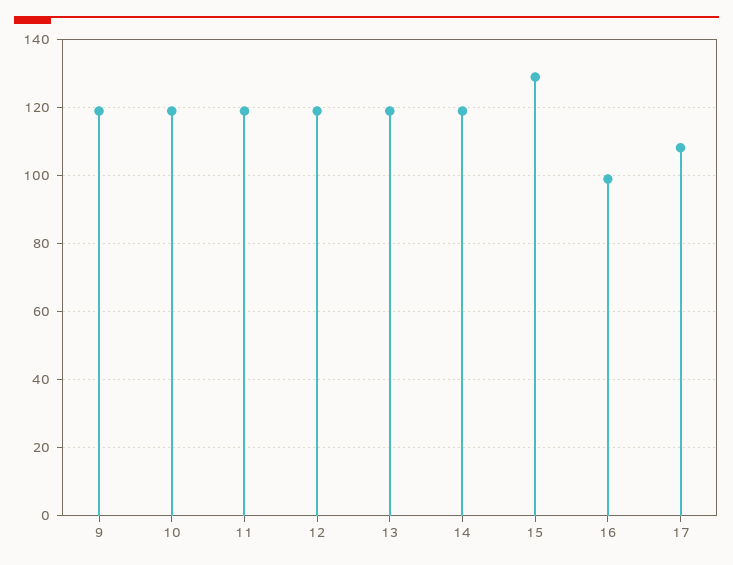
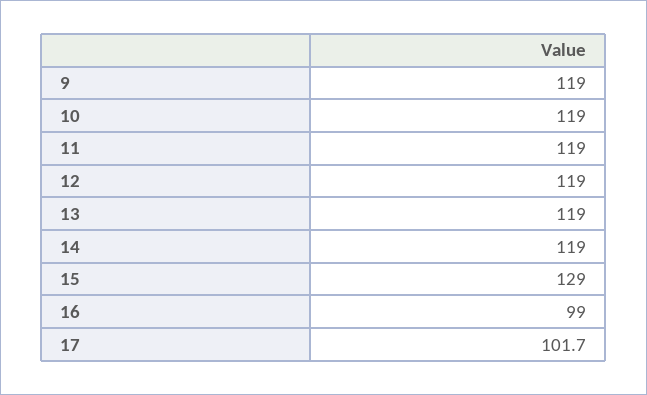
17: 108 -> 101.7

